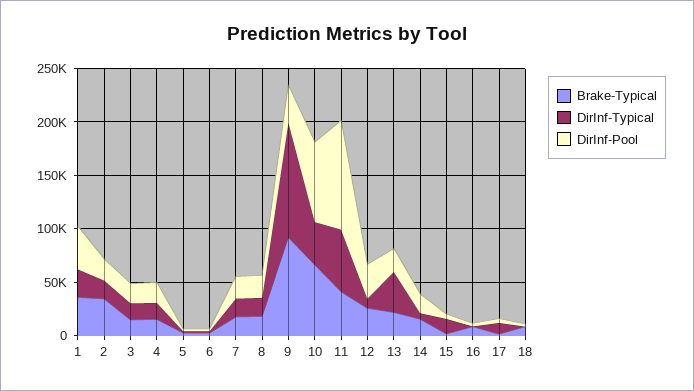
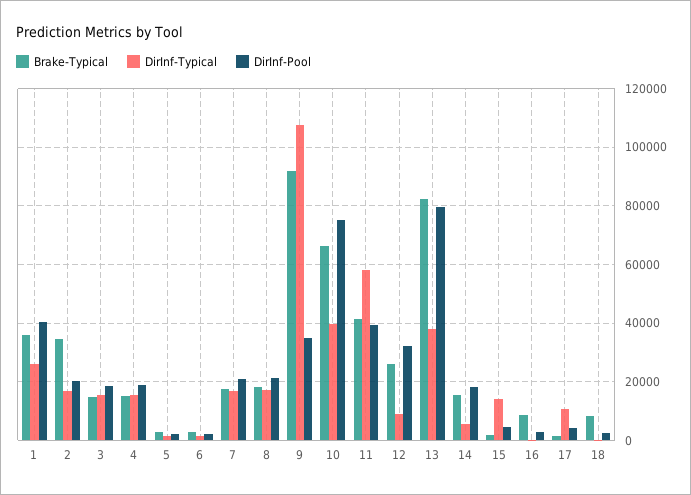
DirInf-Pool, 11: 100000 -> 40000
Brake-Typical, 13: 20000 -> 82500
DirInf-Pool, 13: 20000 -> 80000

